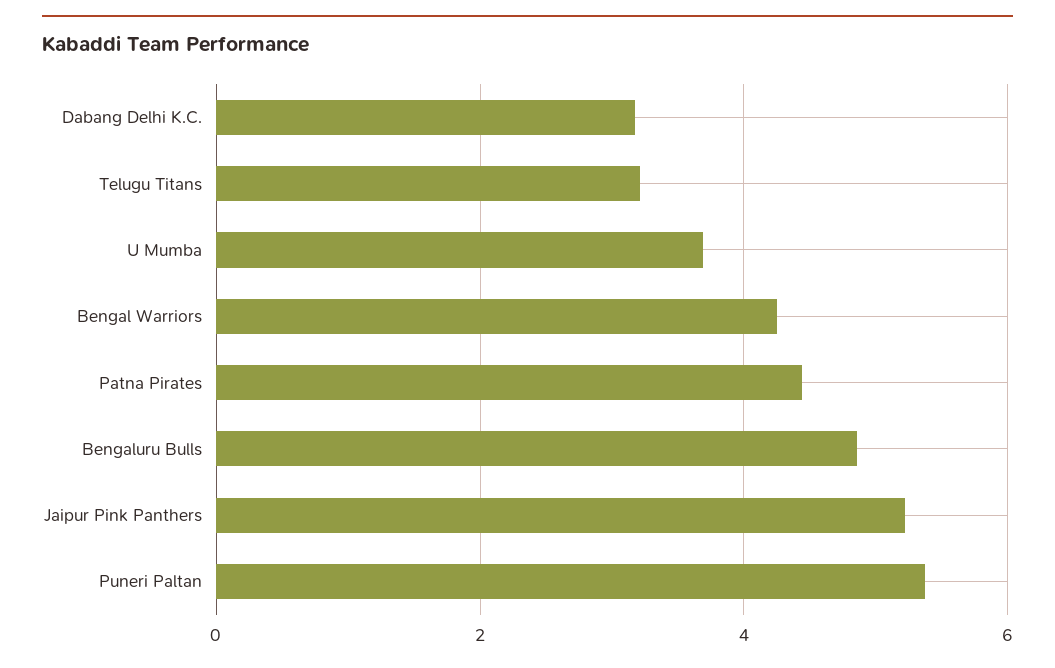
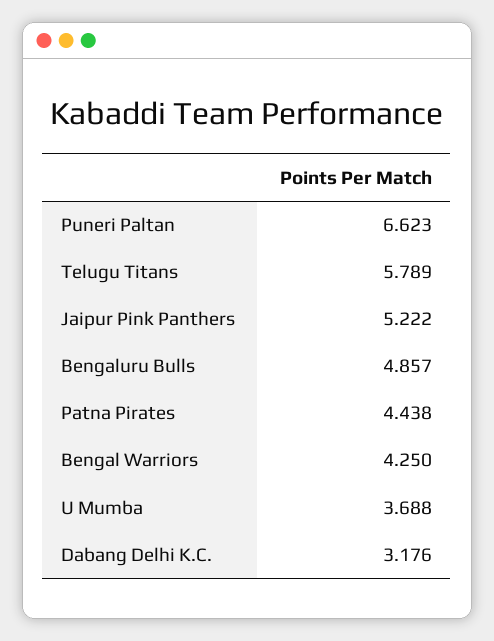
Telugu Titans: 3.2 -> 5.789
Puneri Paltan: 5.4 -> 6.623

